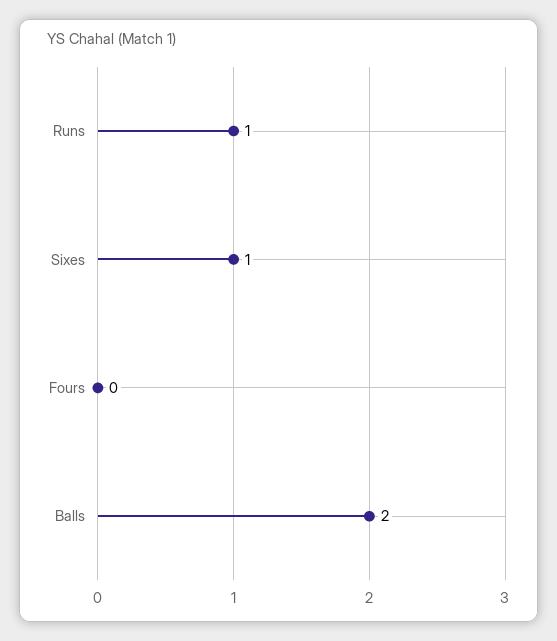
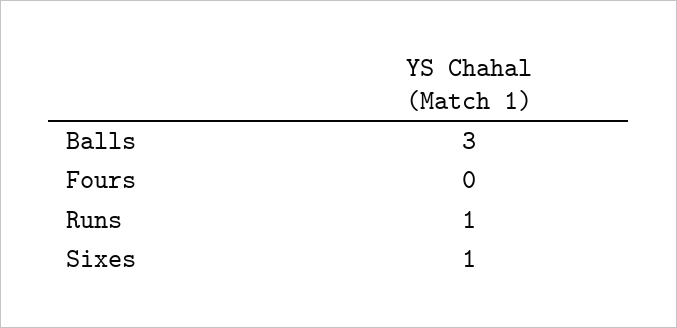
Balls: 2 -> 3

